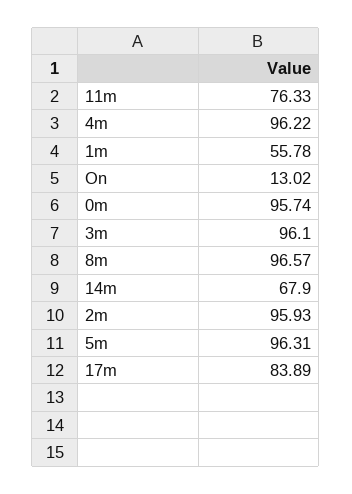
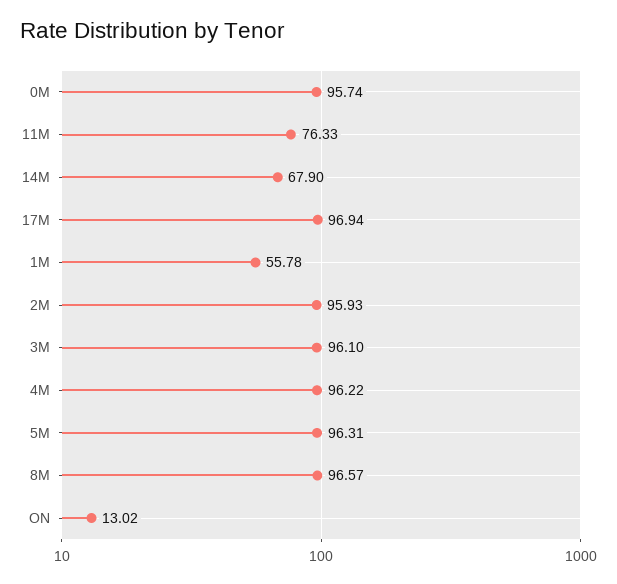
17m: 83.89 -> 96.94

